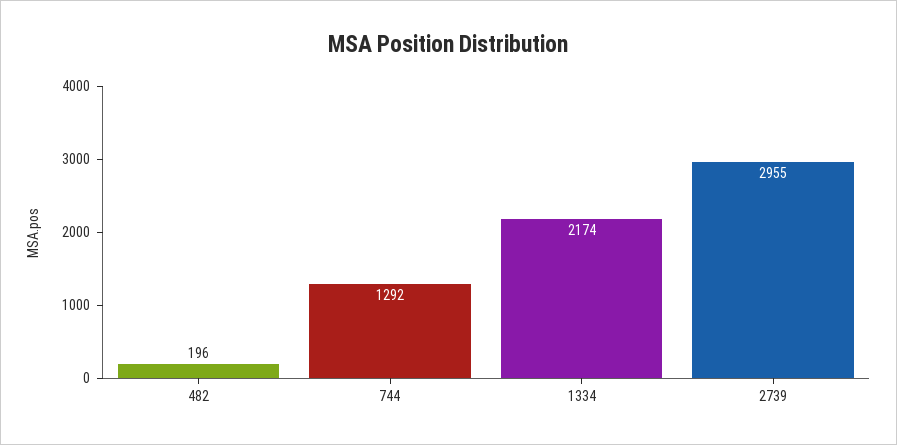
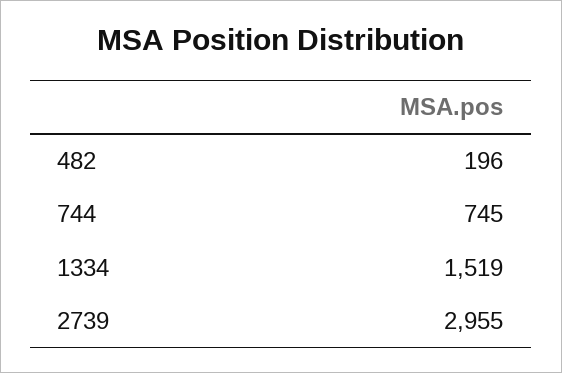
744: 1292 -> 745
1334: 2174 -> 1519

